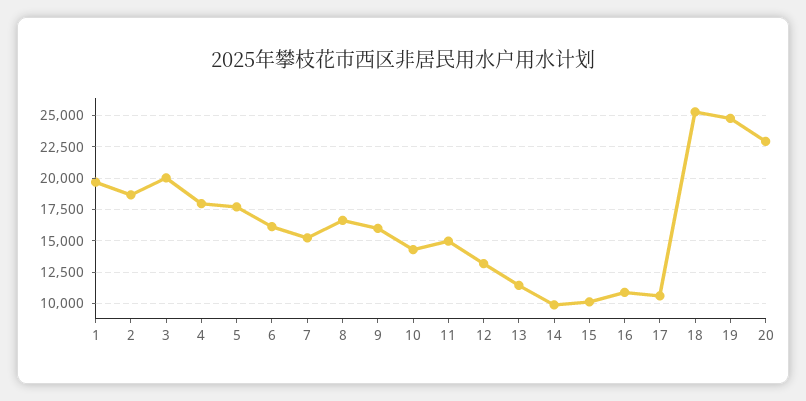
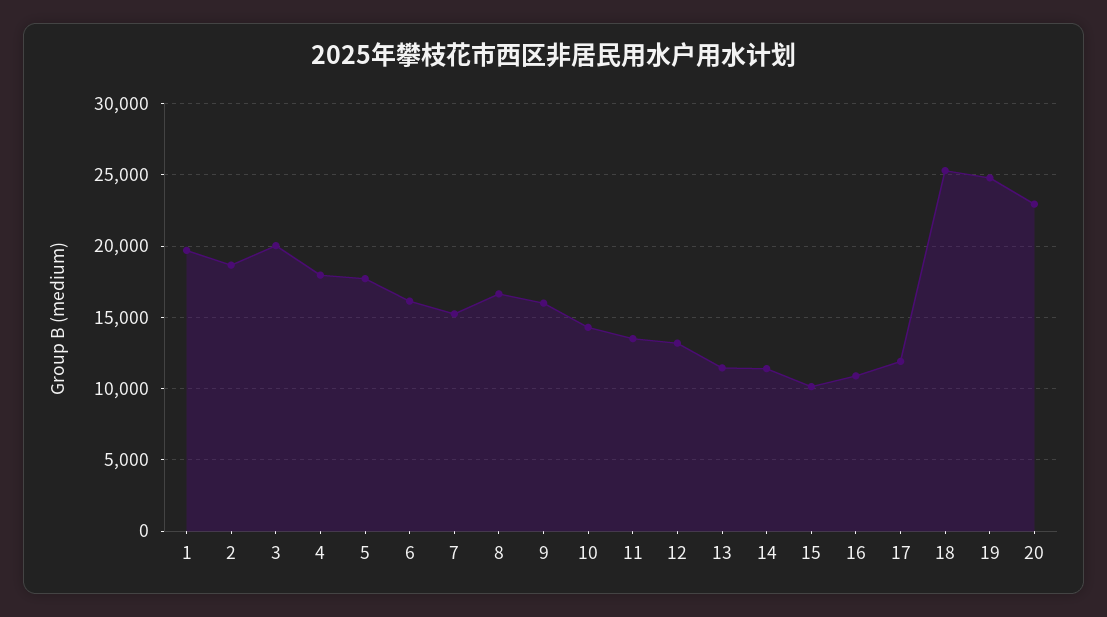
11: 15000 -> 13500
14: 10000 -> 11500
17: 10500 -> 12000

